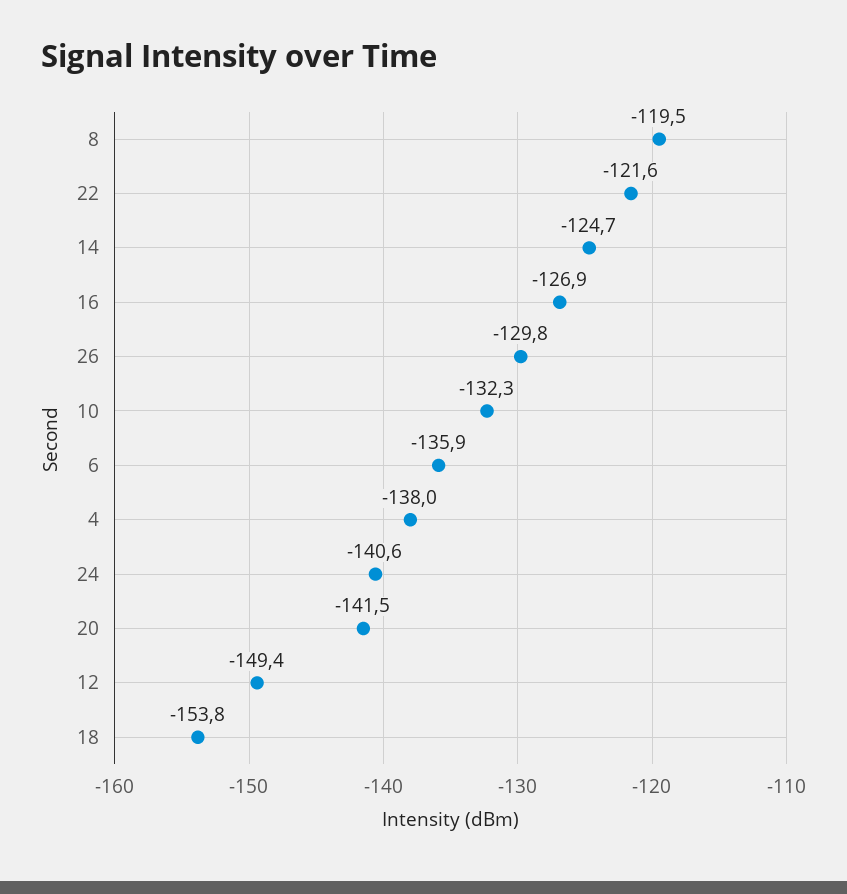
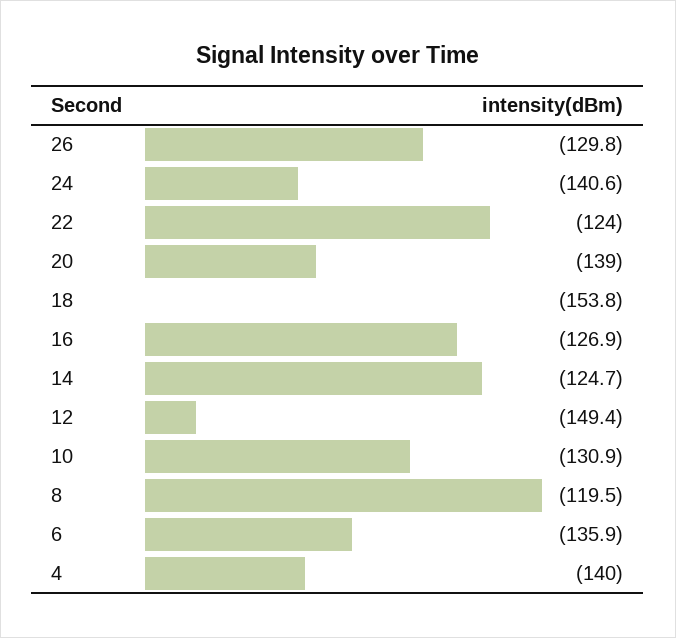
22: -121.6 -> -124
10: -132.3 -> -130.9
4: -138 -> -140
20: -141.5 -> -139

